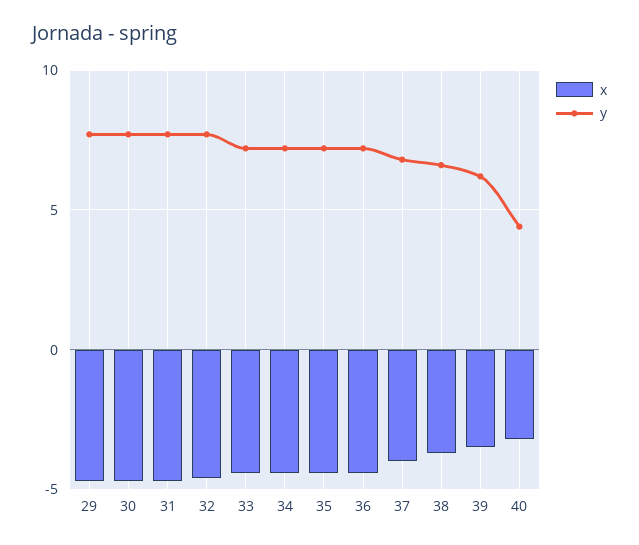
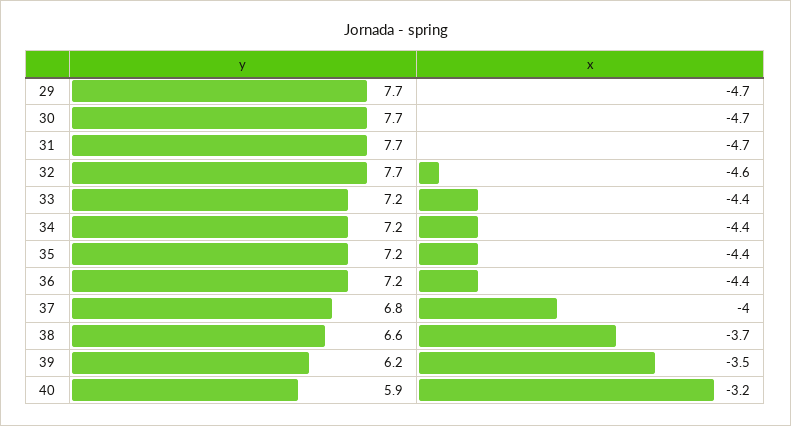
y, 40: 4.5 -> 5.9

